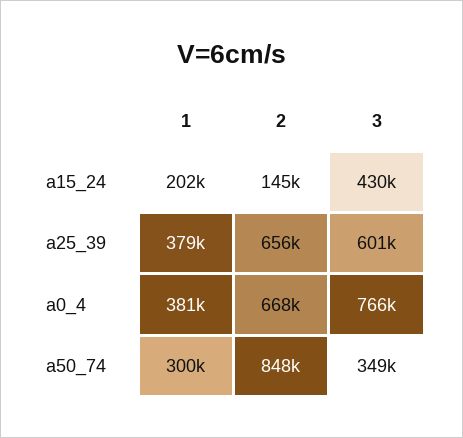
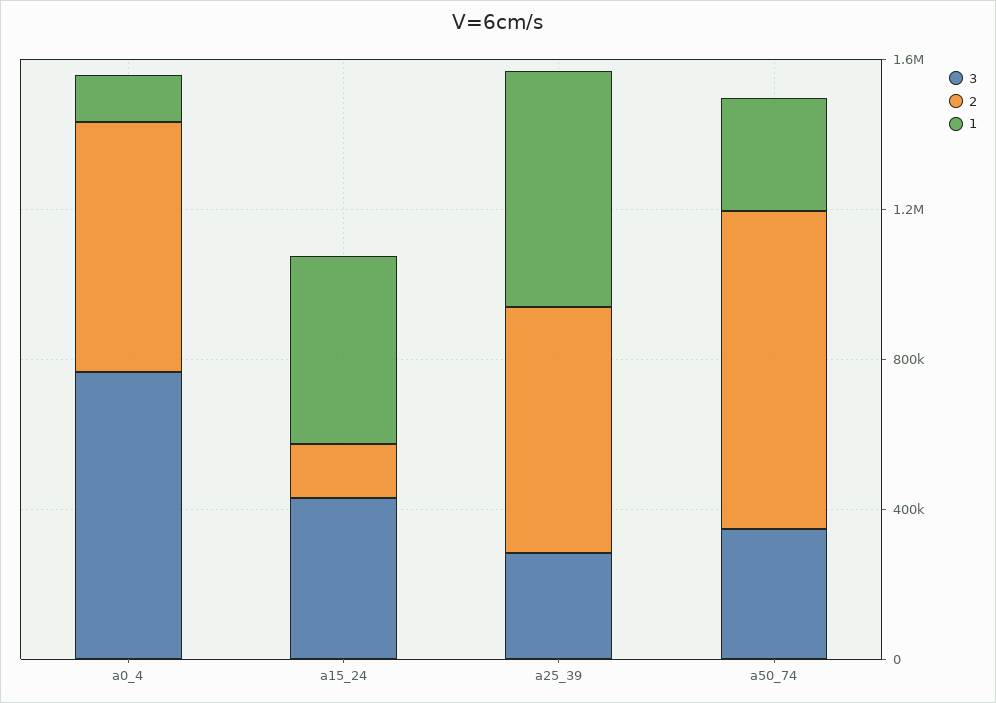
1, a15_24: 202000 -> 500000
1, a25_39: 379000 -> 600000
3, a25_39: 601000 -> 300000
1, a0_4: 381000 -> 100000

